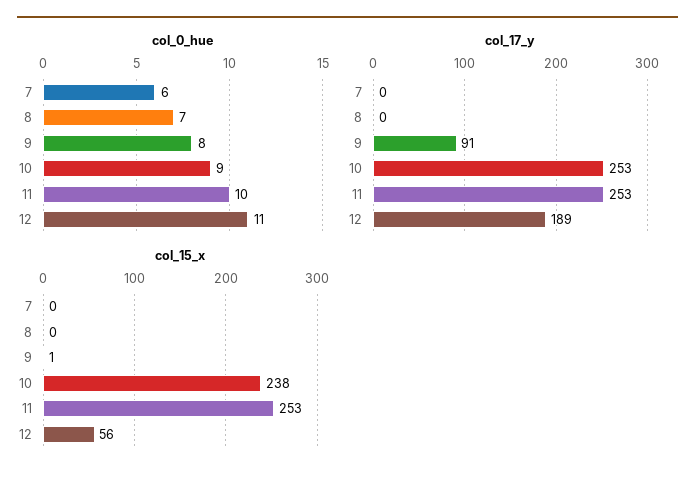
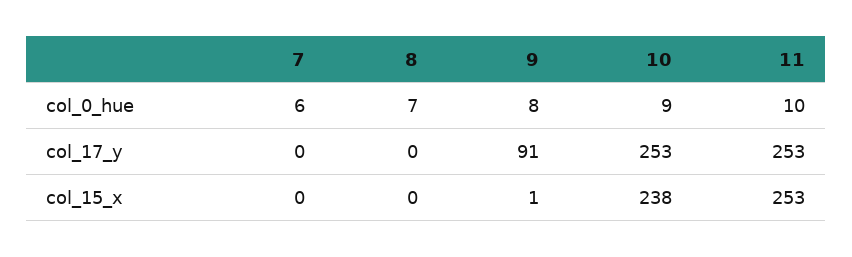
col_0_hue, 12: 11 -> none
col_17_y, 12: 189 -> none
col_15_x, 12: 56 -> none

